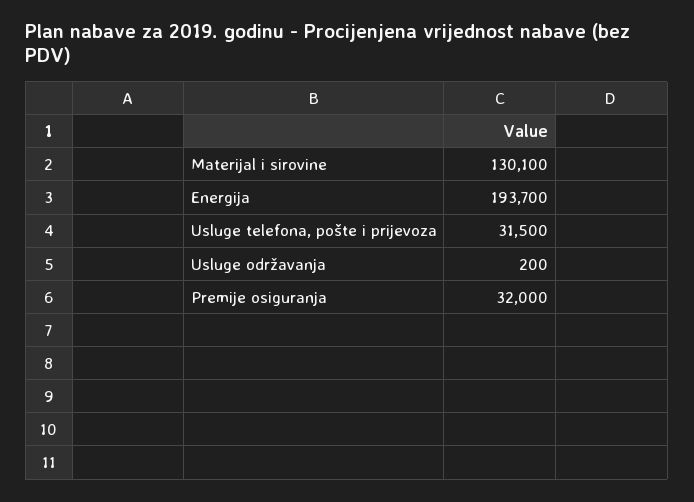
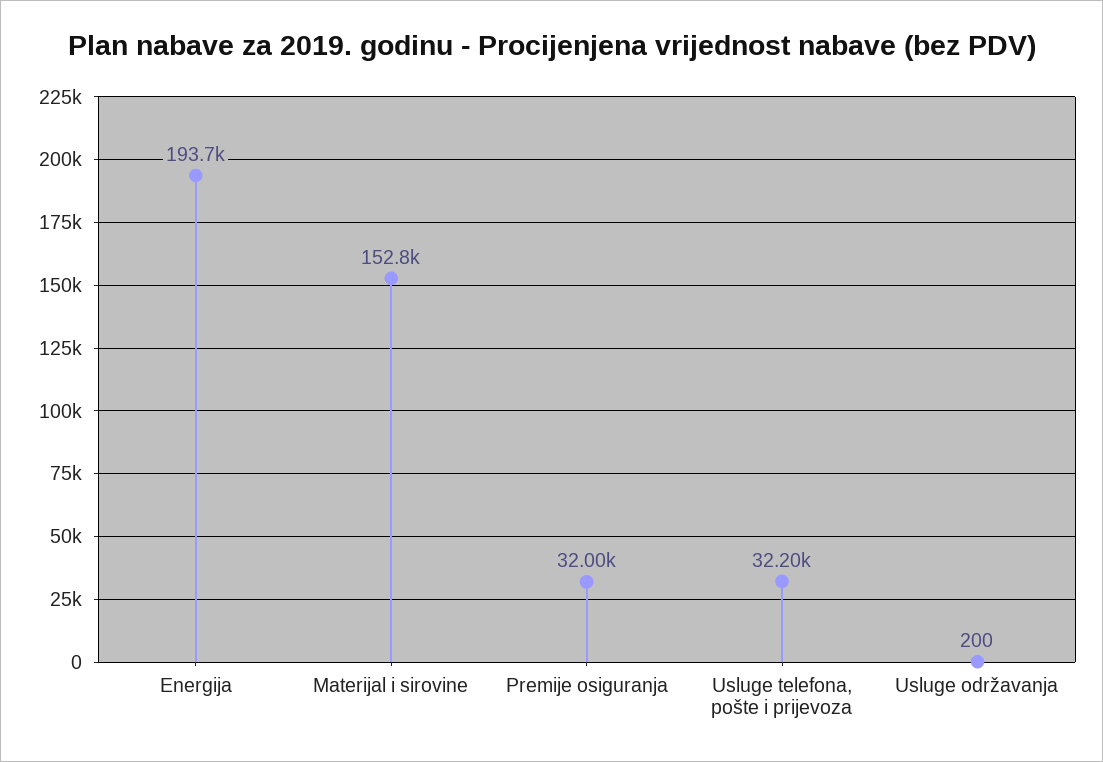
Materijal i sirovine: 130100 -> 152800
Usluge telefona, pošte i prijevoza: 31500 -> 32200

